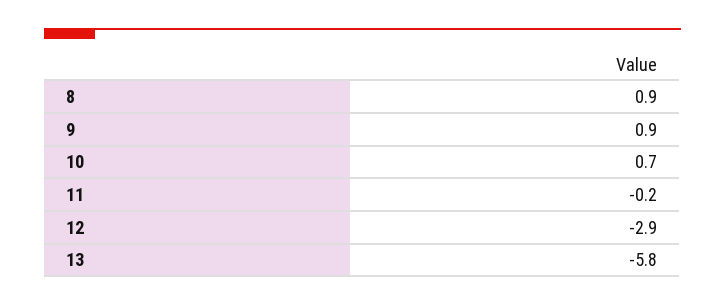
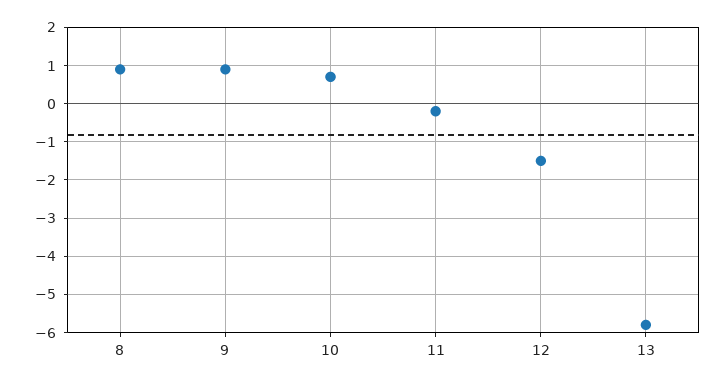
12: -2.9 -> -1.5

